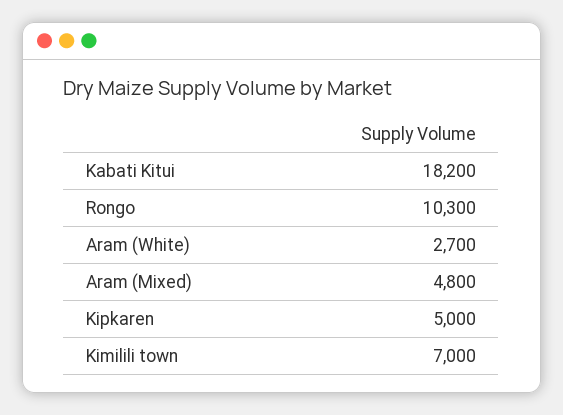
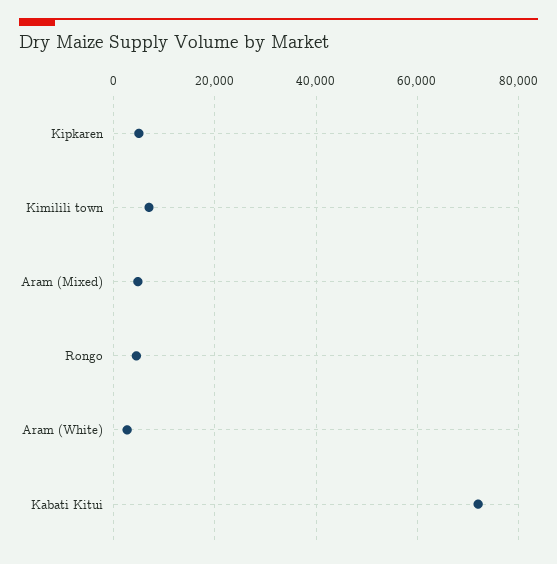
Kabati Kitui: 18200 -> 72000
Rongo: 10300 -> 4000

